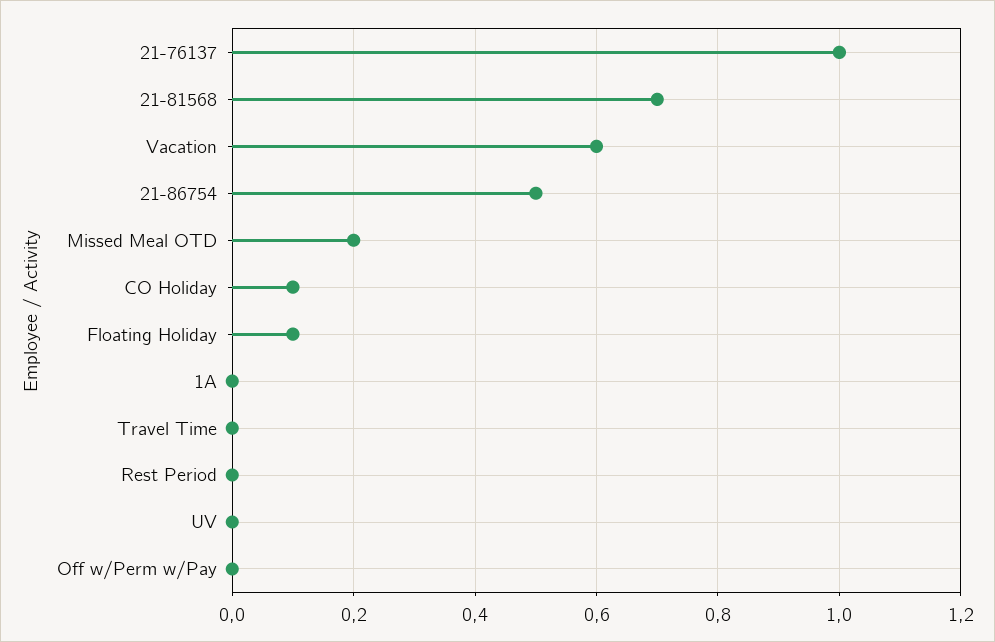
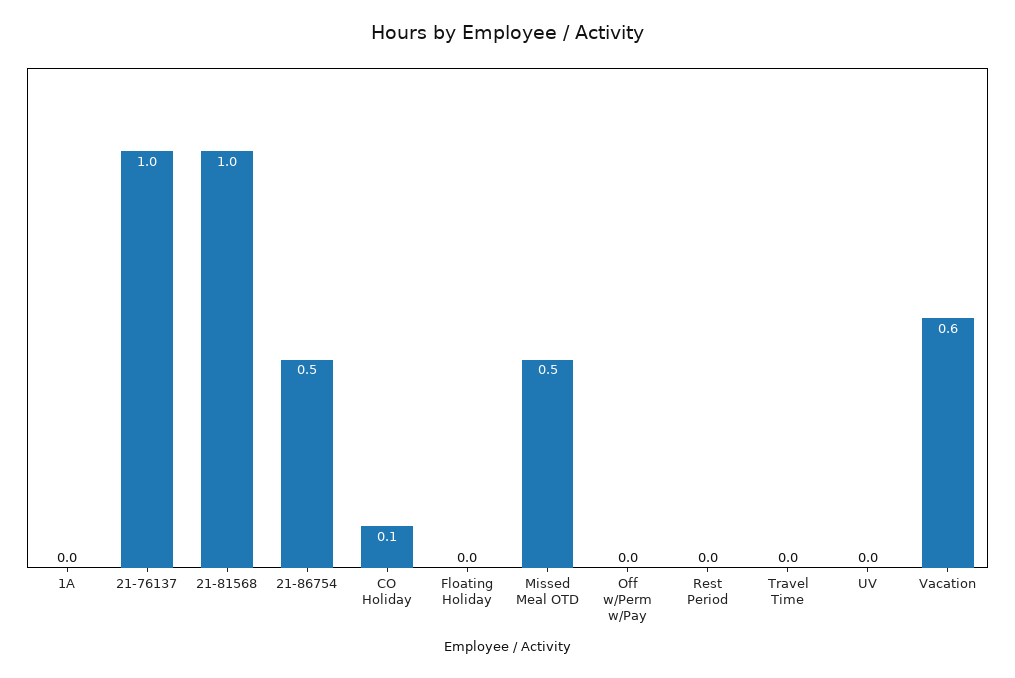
21-81568: 0.7 -> 1
Missed Meal OTD: 0.2 -> 0.5
Floating Holiday: 0.1 -> 0

